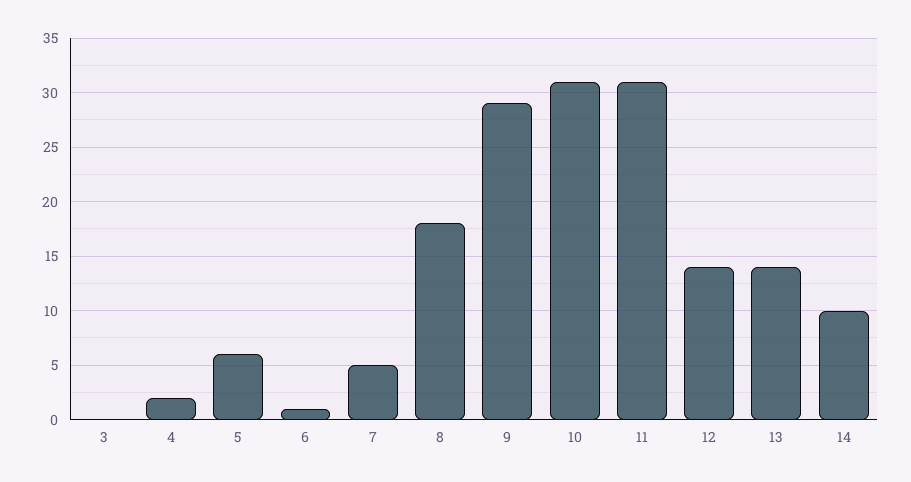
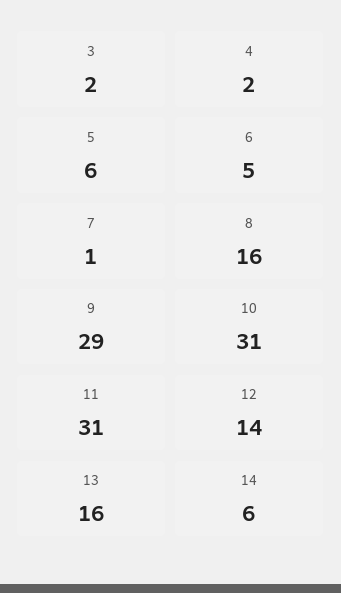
3: 0 -> 2
6: 1 -> 5
7: 5 -> 1
8: 18 -> 16
13: 14 -> 16
14: 10 -> 6

